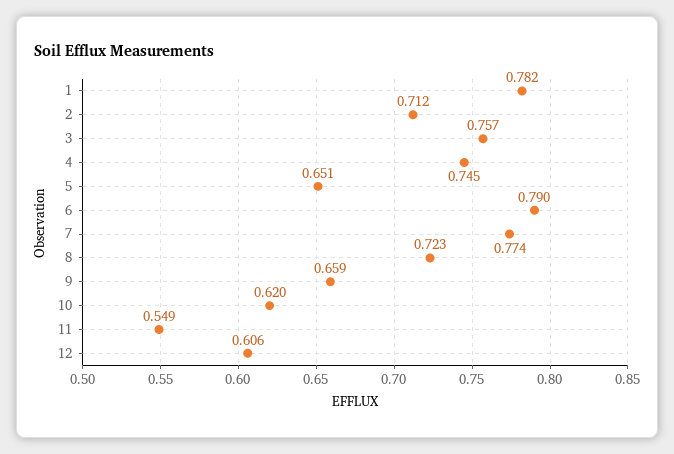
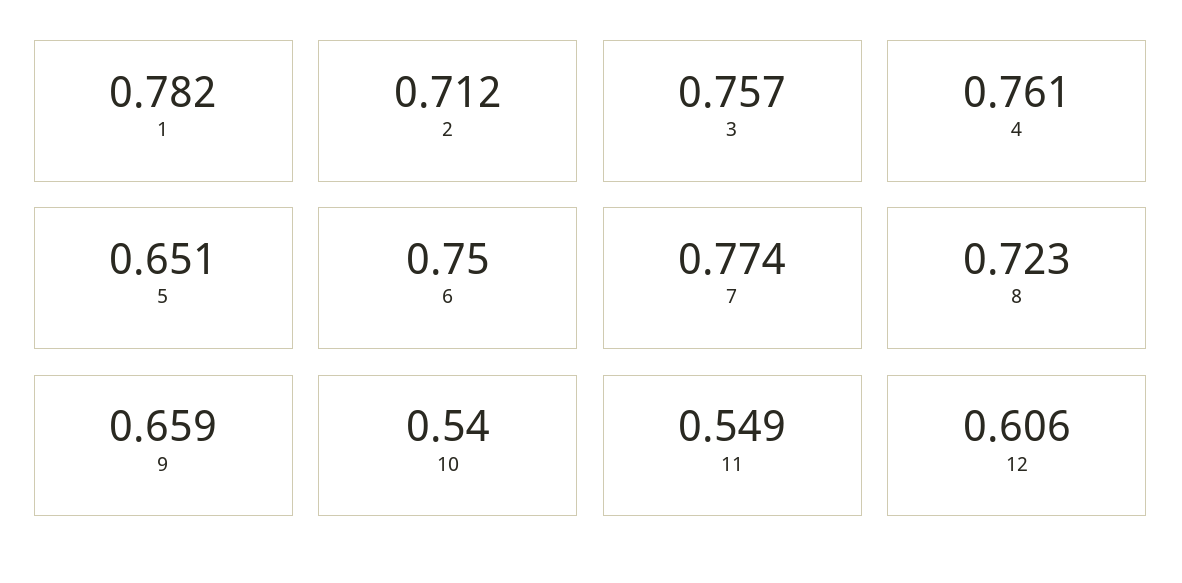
4: 0.745 -> 0.761
6: 0.79 -> 0.75
10: 0.62 -> 0.54

